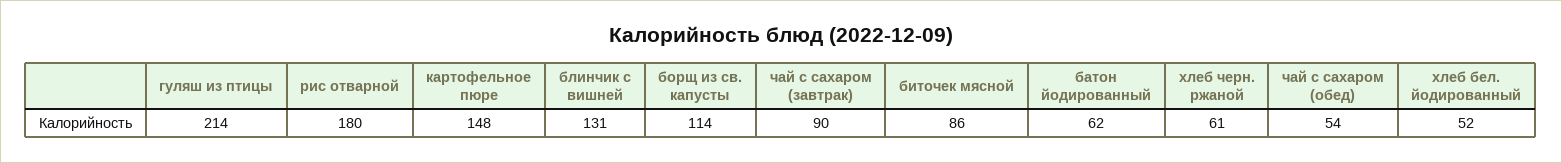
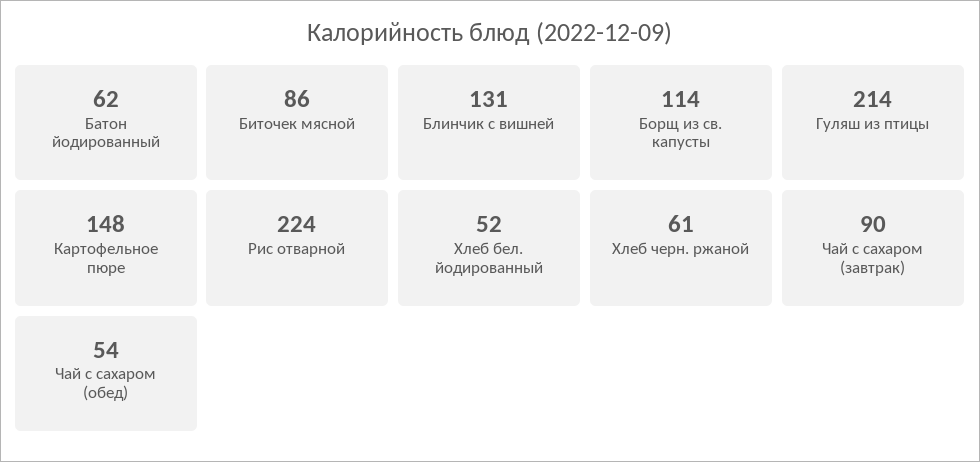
рис отварной: 180 -> 224

